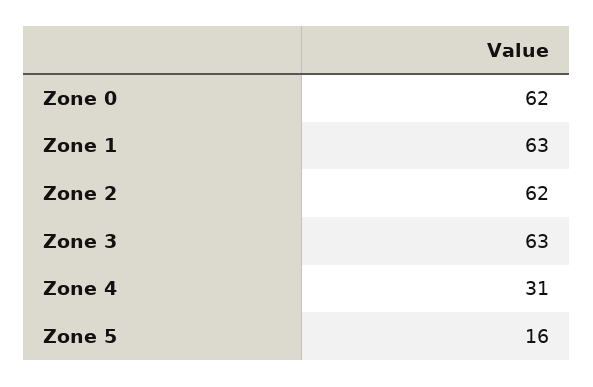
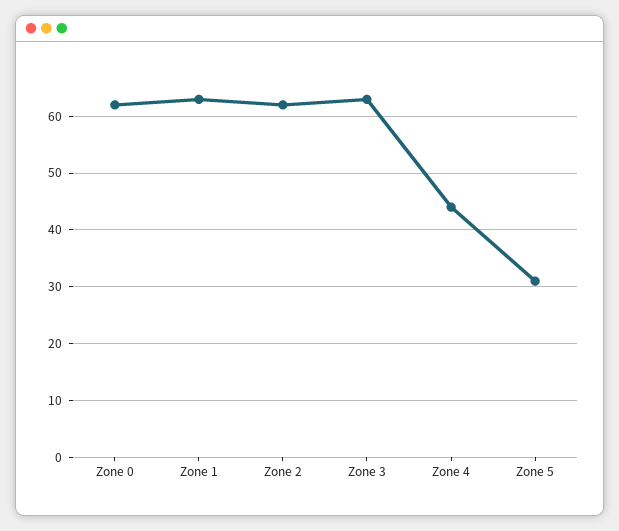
Zone 4: 31 -> 45
Zone 5: 16 -> 30

